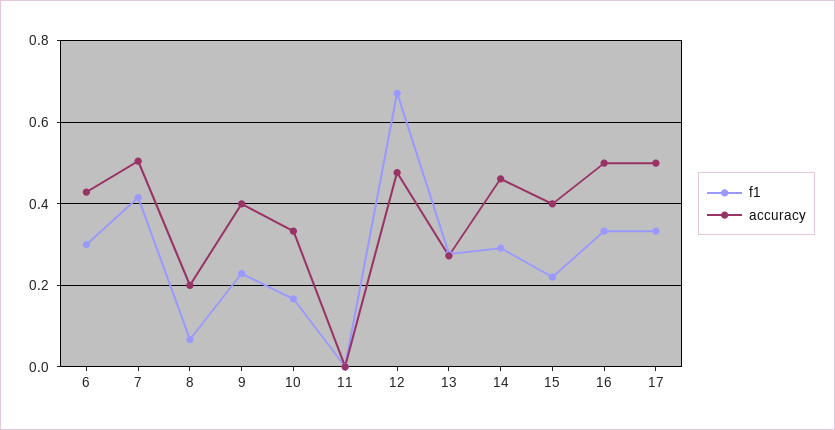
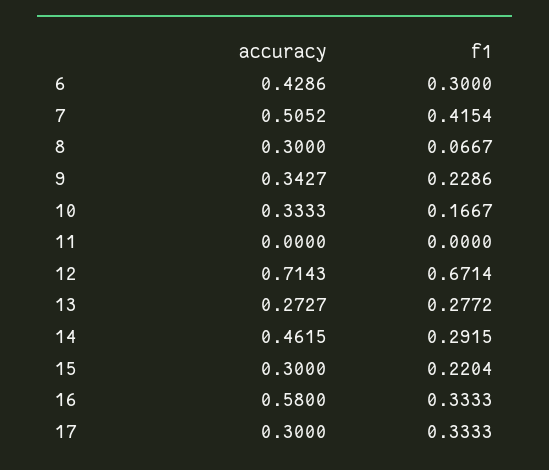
accuracy, 8: 0.2 -> 0.3
accuracy, 9: 0.4 -> 0.3427
accuracy, 12: 0.48 -> 0.7143
accuracy, 15: 0.4 -> 0.3
accuracy, 16: 0.5 -> 0.58
accuracy, 17: 0.5 -> 0.3

